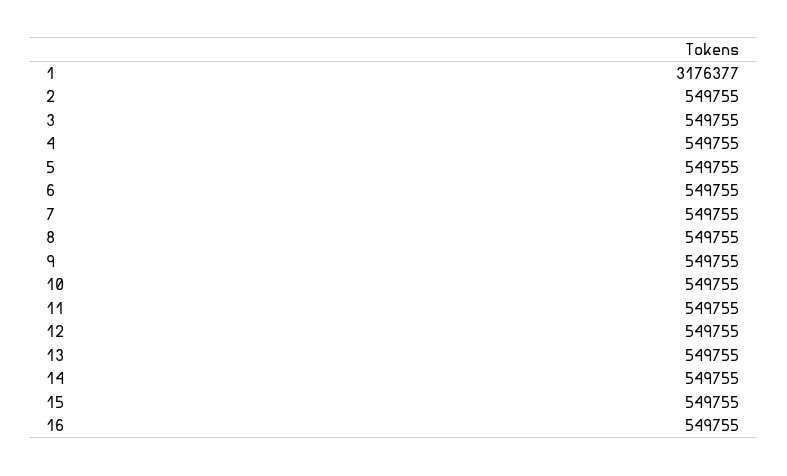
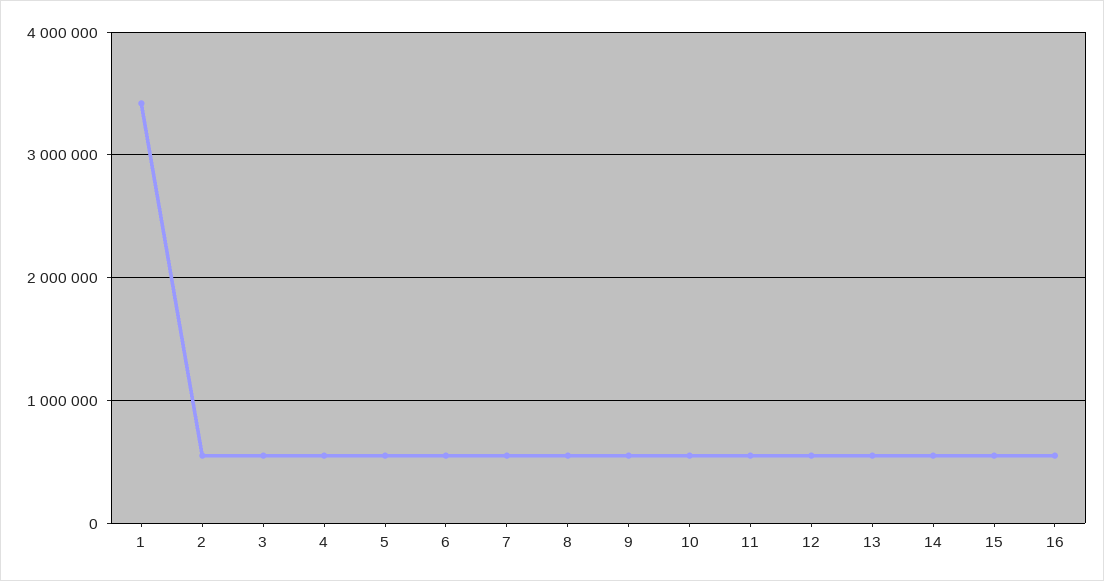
1: 3176377 -> 3400000

